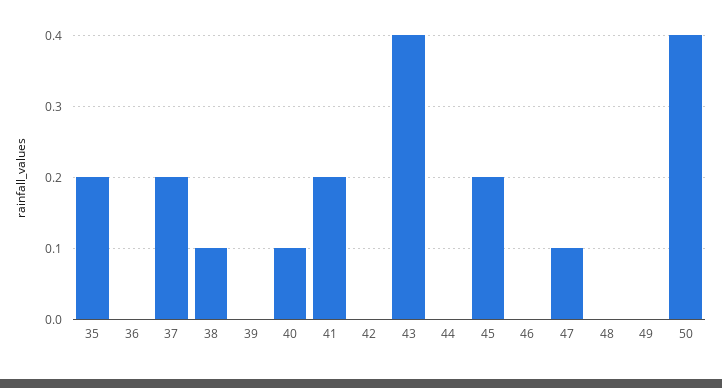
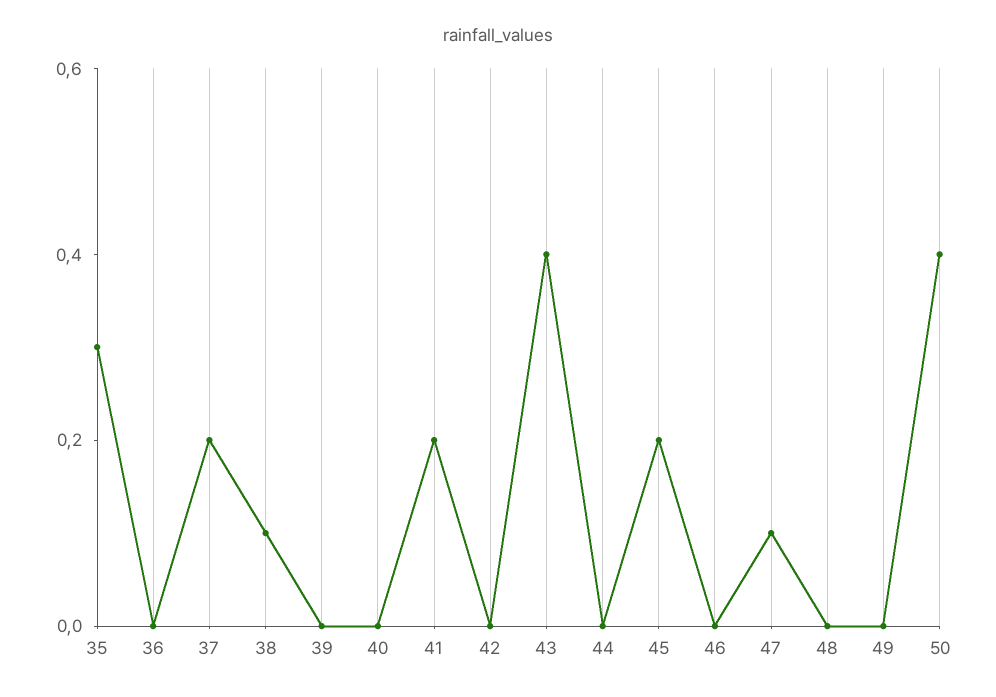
35: 0.2 -> 0.3
40: 0.1 -> 0

